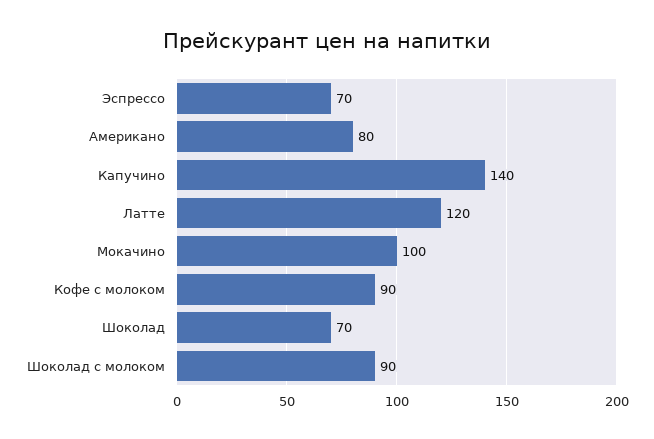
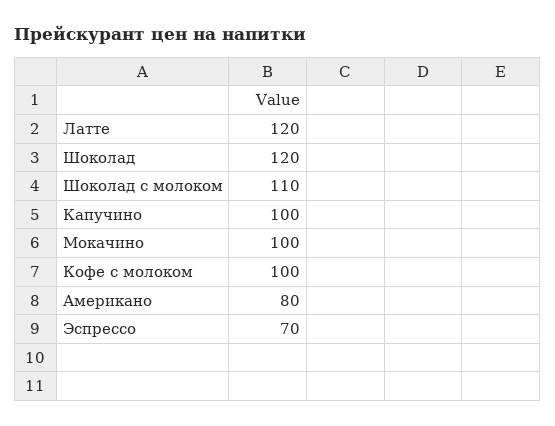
Капучино: 140 -> 100
Кофе с молоком: 90 -> 100
Шоколад: 70 -> 120
Шоколад с молоком: 90 -> 110

